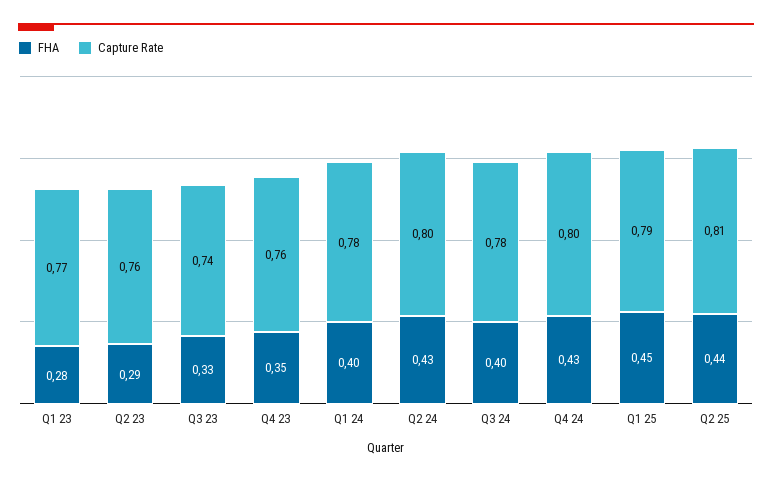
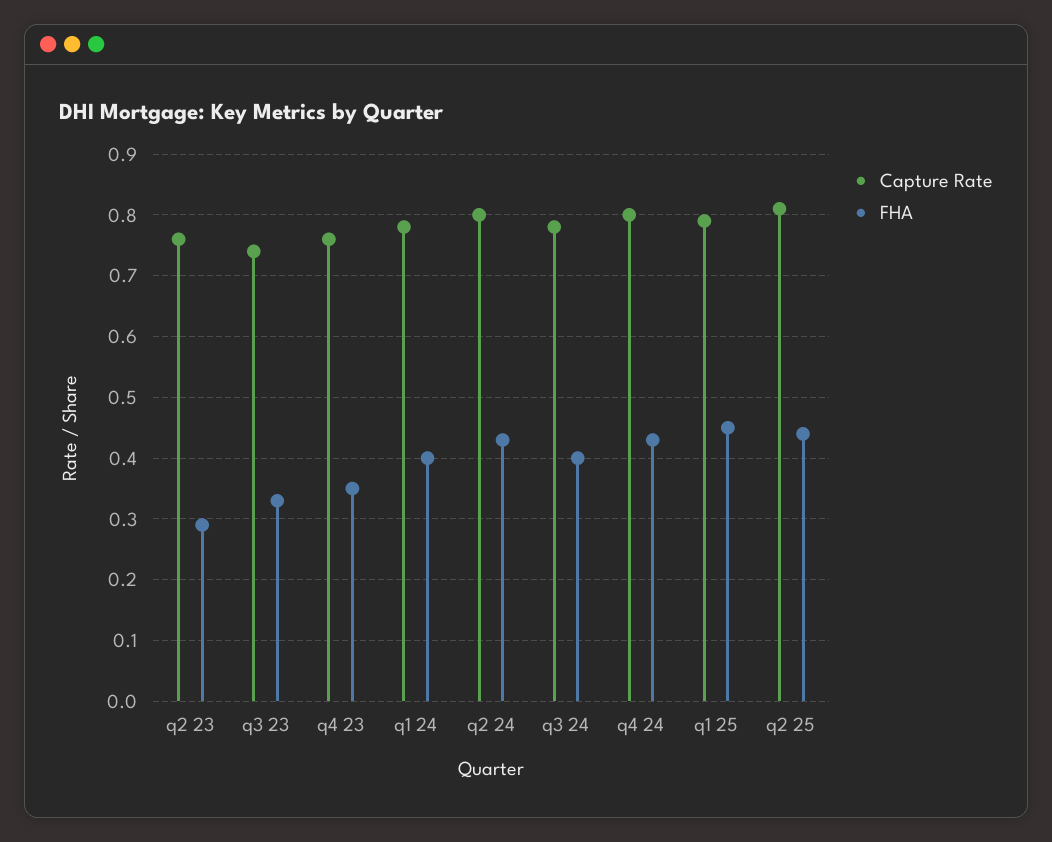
FHA, Q1 23: 0.28 -> none
Capture Rate, Q1 23: 0.77 -> none

